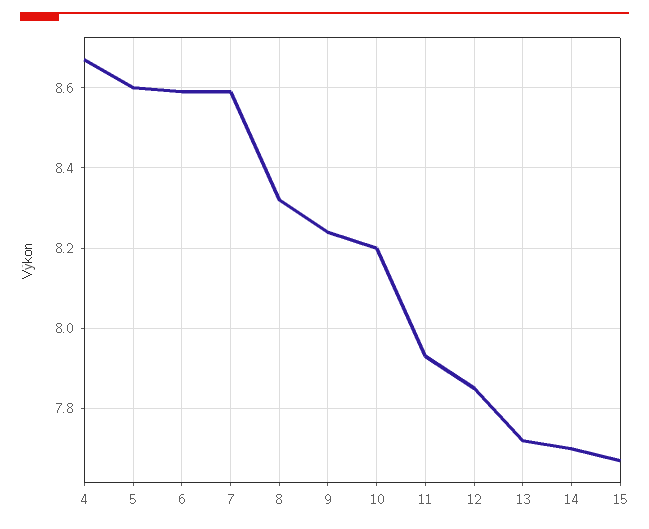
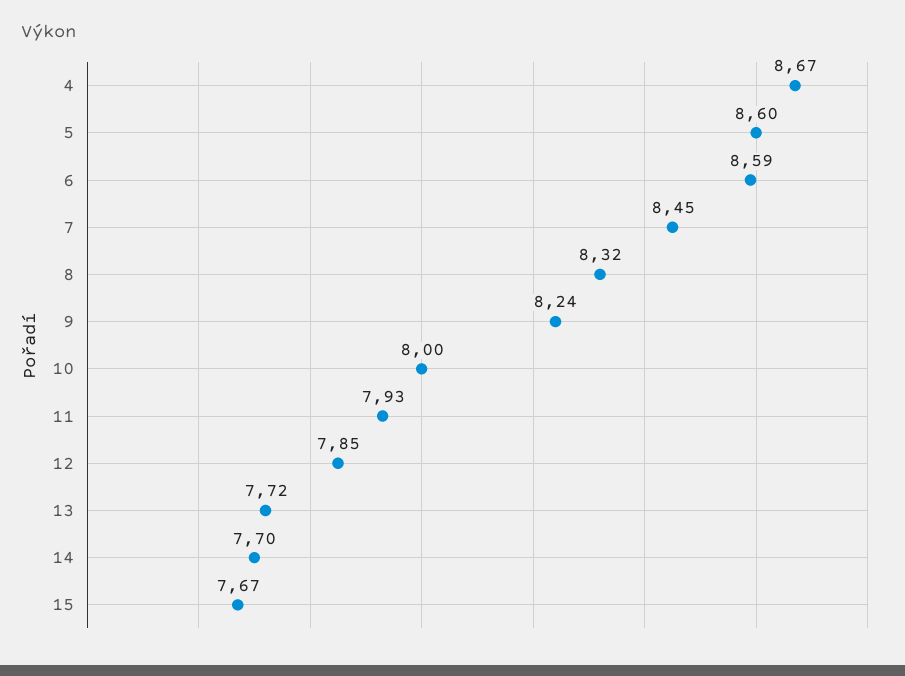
7: 8.6 -> 8.45
10: 8.2 -> 8

